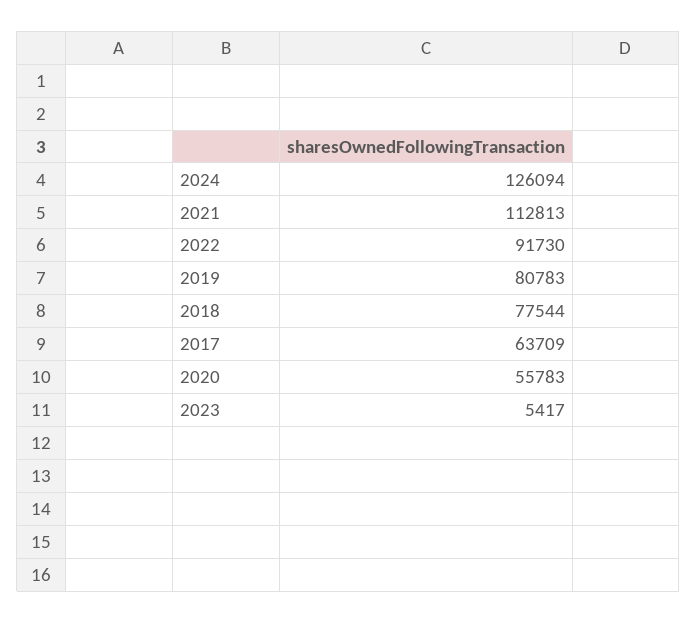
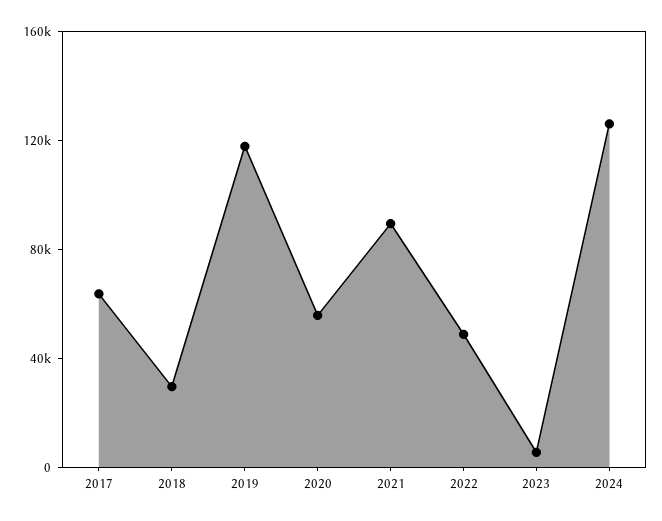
2021: 112813 -> 90000
2022: 91730 -> 50000
2019: 80783 -> 120000
2018: 77544 -> 30000

